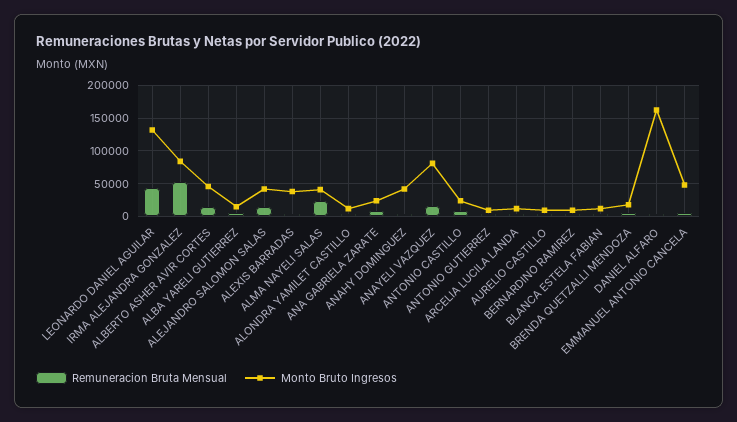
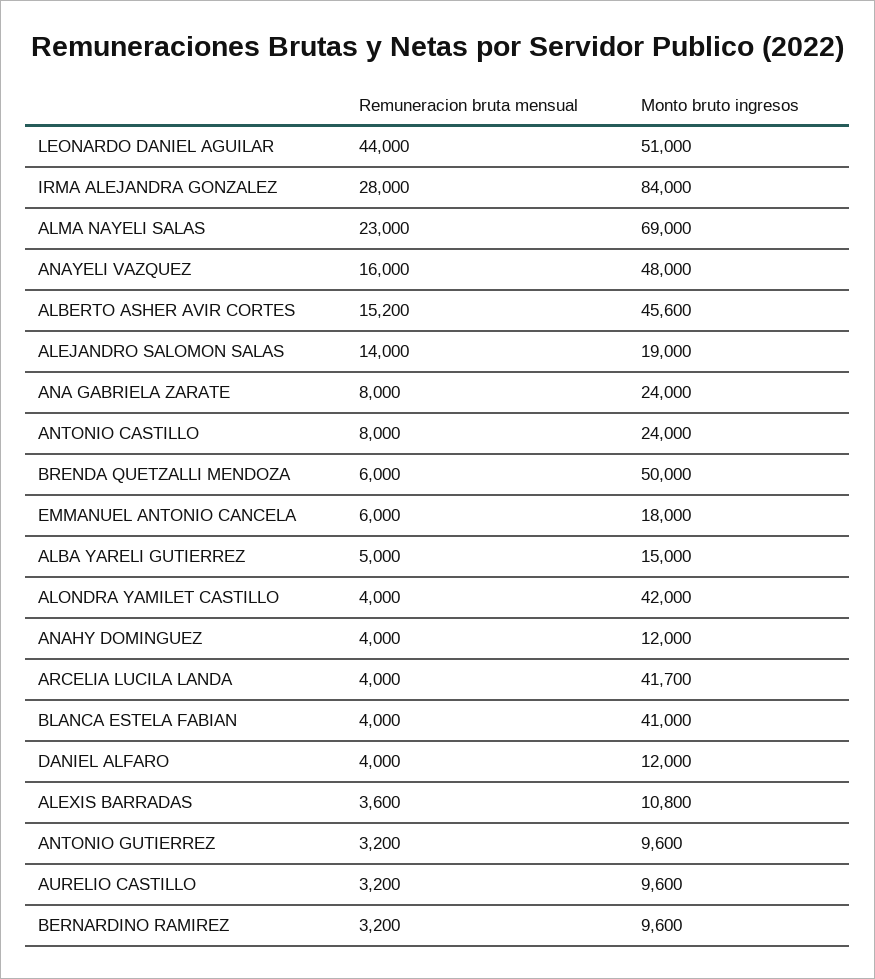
Monto Bruto Ingresos, LEONARDO DANIEL AGUILAR: 130000 -> 51000
Remuneracion Bruta Mensual, IRMA ALEJANDRA GONZALEZ: 50000 -> 28000
Monto Bruto Ingresos, ALEJANDRO SALOMON SALAS: 40000 -> 19000
Monto Bruto Ingresos, ALEXIS BARRADAS: 40000 -> 10800
Monto Bruto Ingresos, ALMA NAYELI SALAS: 40000 -> 69000
Monto Bruto Ingresos, ALONDRA YAMILET CASTILLO: 10000 -> 42000
Monto Bruto Ingresos, ANAHY DOMINGUEZ: 40000 -> 12000
Monto Bruto Ingresos, ANAYELI VAZQUEZ: 80000 -> 48000
Monto Bruto Ingresos, ARCELIA LUCILA LANDA: 10000 -> 41700
Monto Bruto Ingresos, BLANCA ESTELA FABIAN: 10000 -> 41000
Monto Bruto Ingresos, BRENDA QUETZALLI MENDOZA: 20000 -> 50000
Monto Bruto Ingresos, DANIEL ALFARO: 160000 -> 12000
Monto Bruto Ingresos, EMMANUEL ANTONIO CANCELA: 50000 -> 18000

